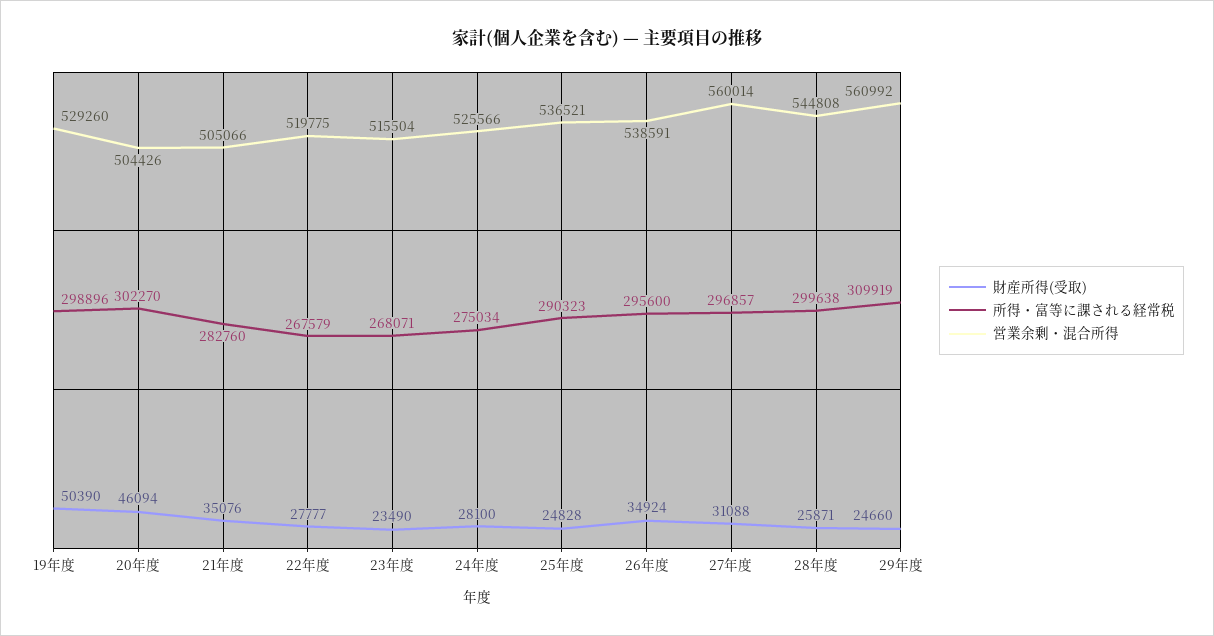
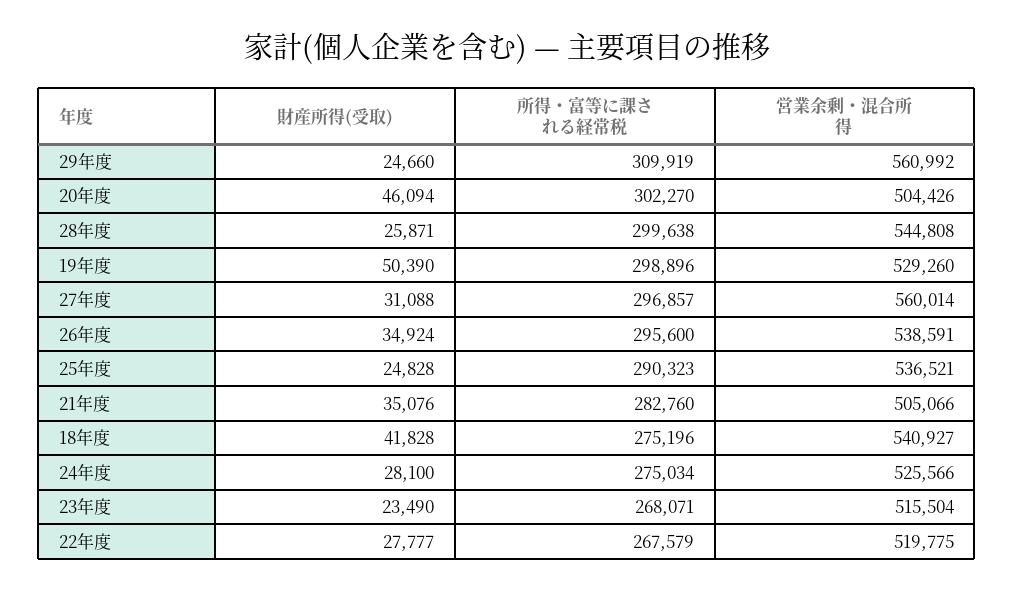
財産所得(受取), 18年度: none -> 41828
所得・富等に課される経常税, 18年度: none -> 275196
営業余剰・混合所得, 18年度: none -> 540927

